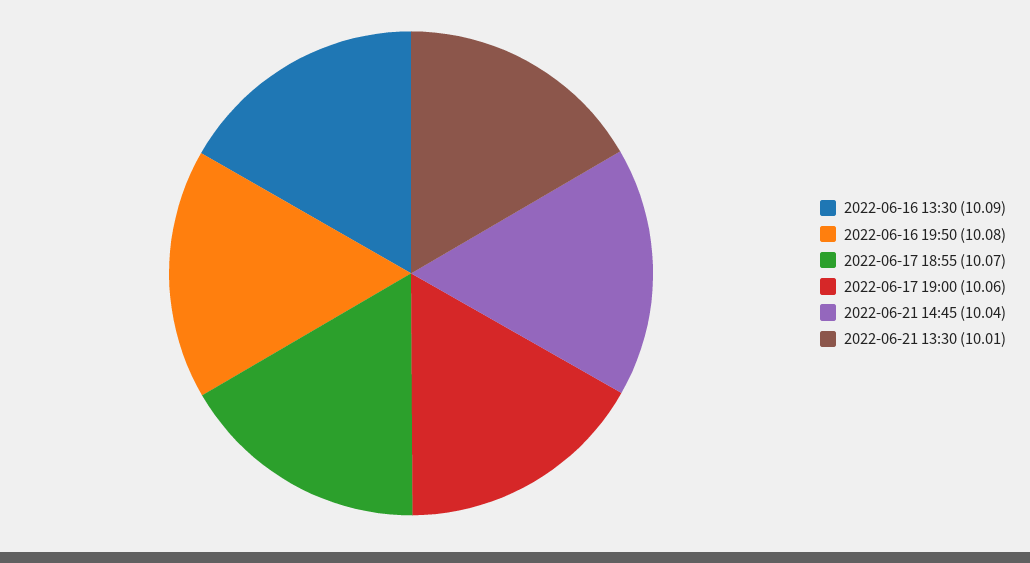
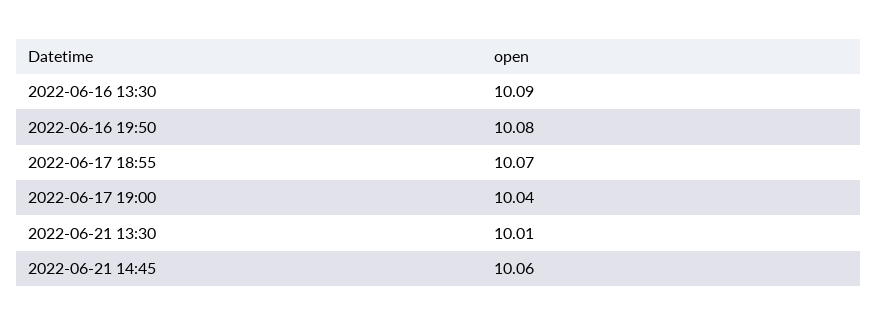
2022-06-17 19:00: 10.06 -> 10.04
2022-06-21 14:45: 10.04 -> 10.06

